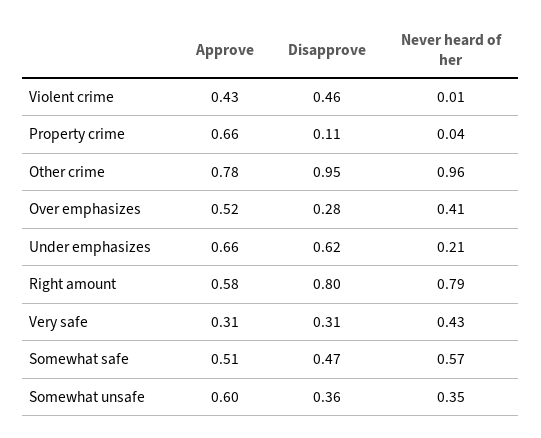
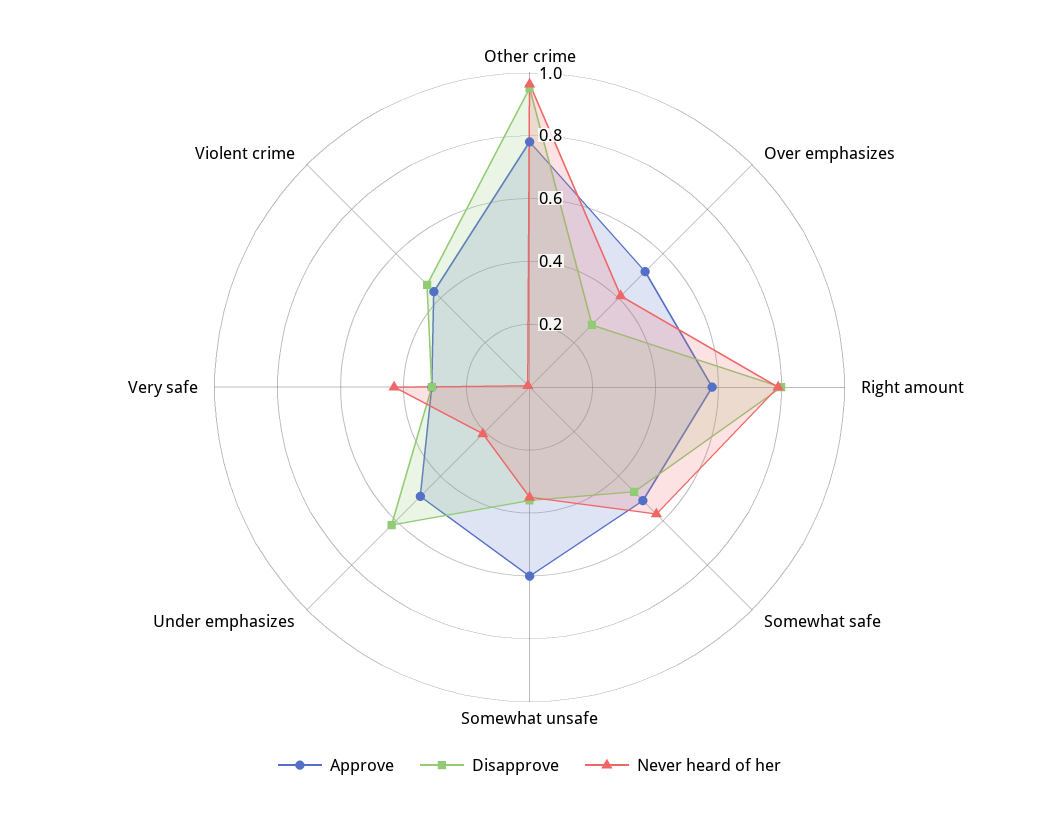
Approve, Property crime: 0.66 -> none
Disapprove, Property crime: 0.11 -> none
Never heard of her, Property crime: 0.04 -> none
Approve, Under emphasizes: 0.66 -> 0.5

